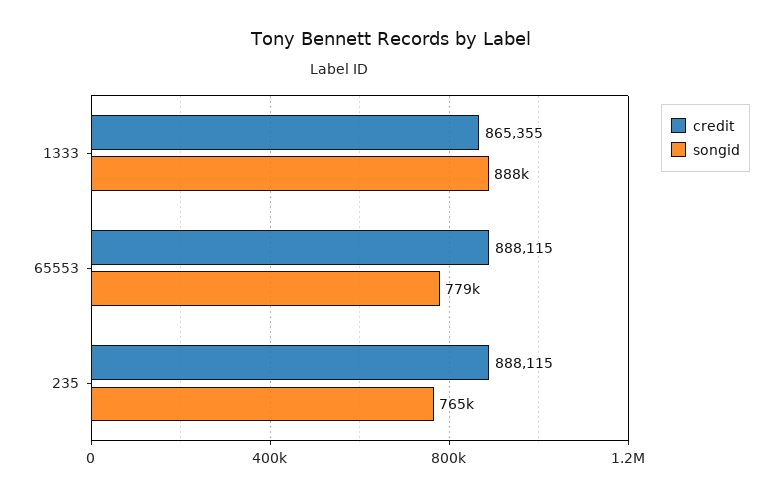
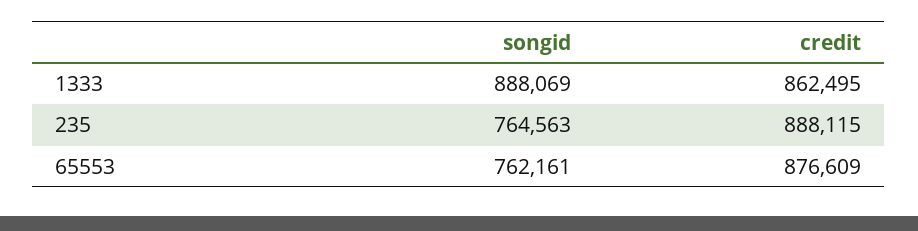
credit, 1333: 865355 -> 862495
credit, 65553: 888115 -> 876609
songid, 65553: 779000 -> 762161

